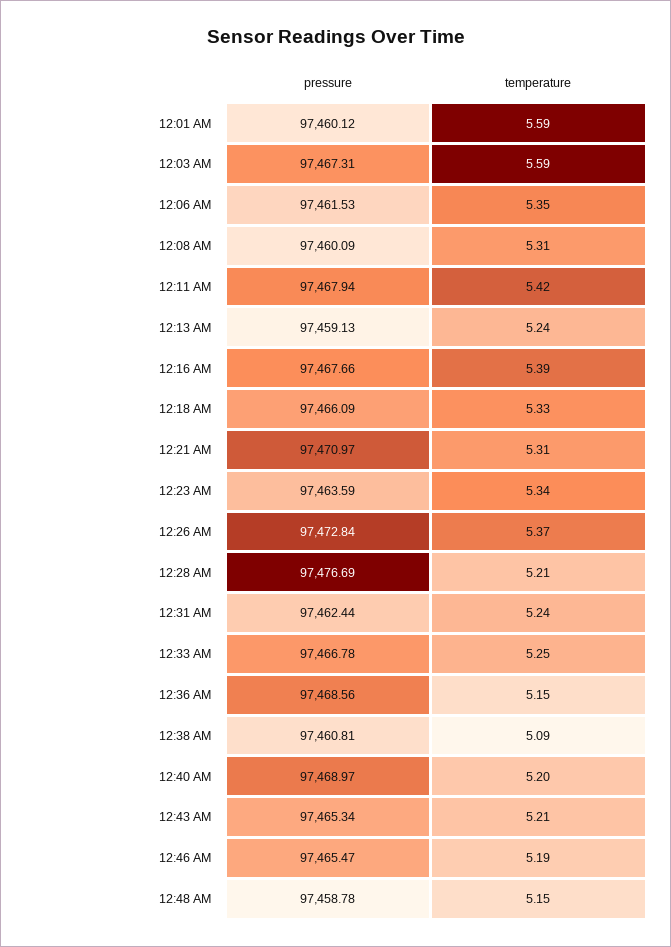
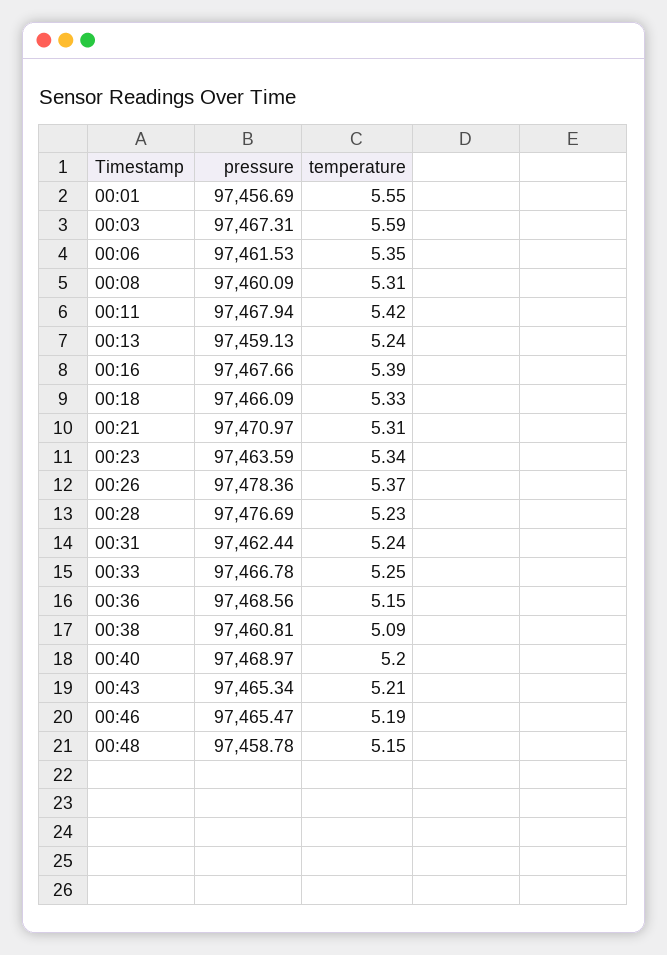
pressure, 12:01 AM: 97460.12 -> 97456.69
temperature, 12:01 AM: 5.59 -> 5.55
pressure, 12:26 AM: 97472.84 -> 97478.36
temperature, 12:28 AM: 5.21 -> 5.23

